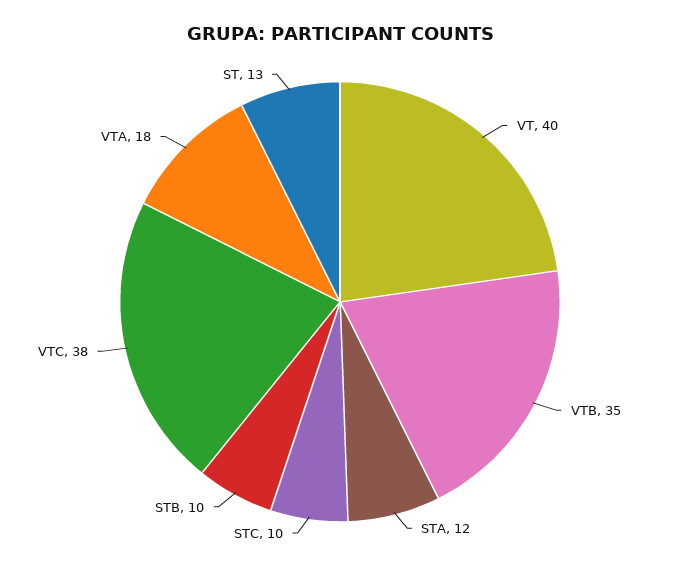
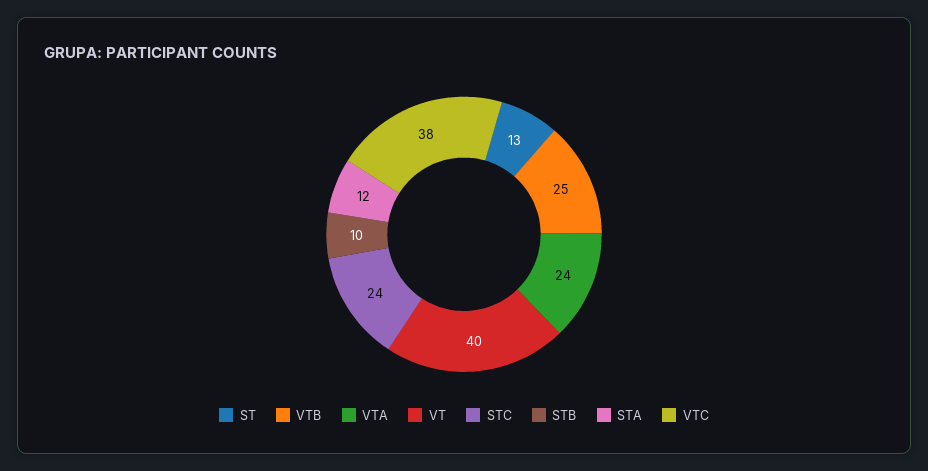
VTB: 35 -> 25
STC: 10 -> 24
VTA: 18 -> 24

